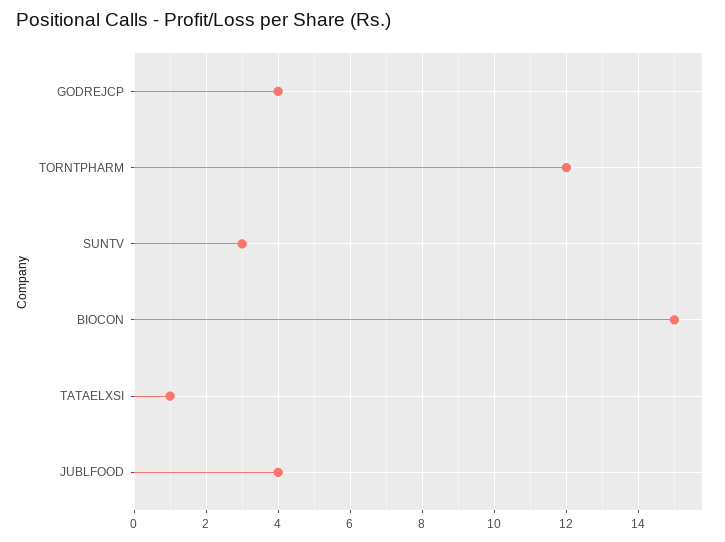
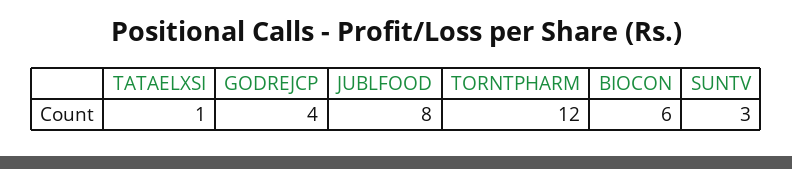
BIOCON: 15 -> 6
JUBLFOOD: 4 -> 8

